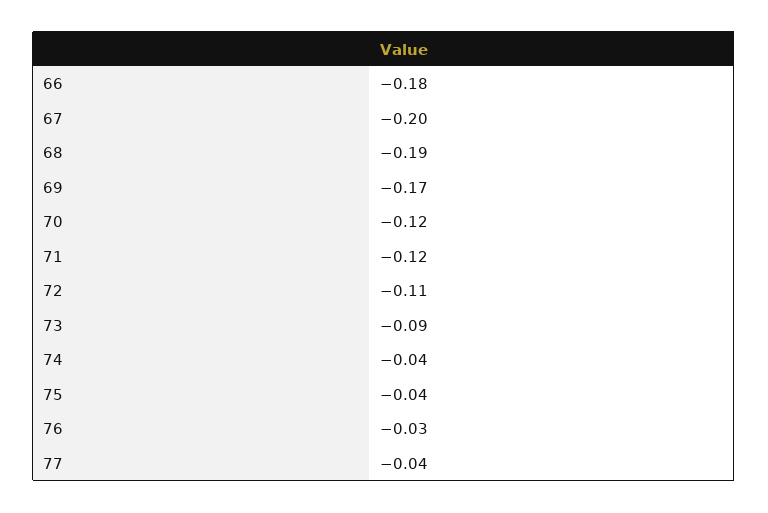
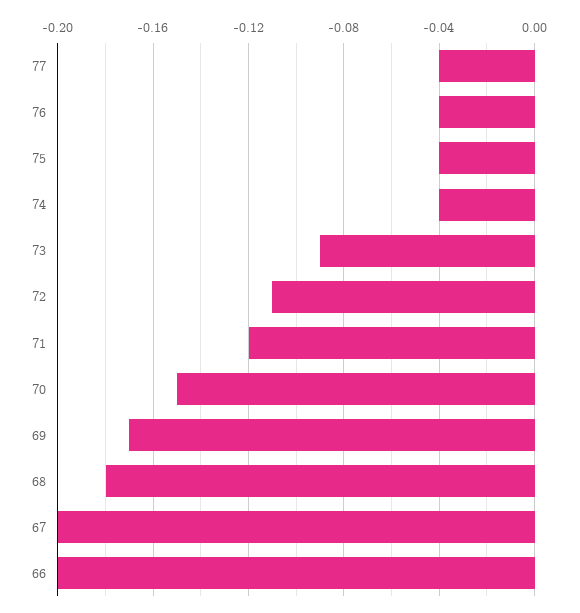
66: -0.18 -> -0.2
68: -0.19 -> -0.18
70: -0.12 -> -0.15
76: -0.03 -> -0.04

